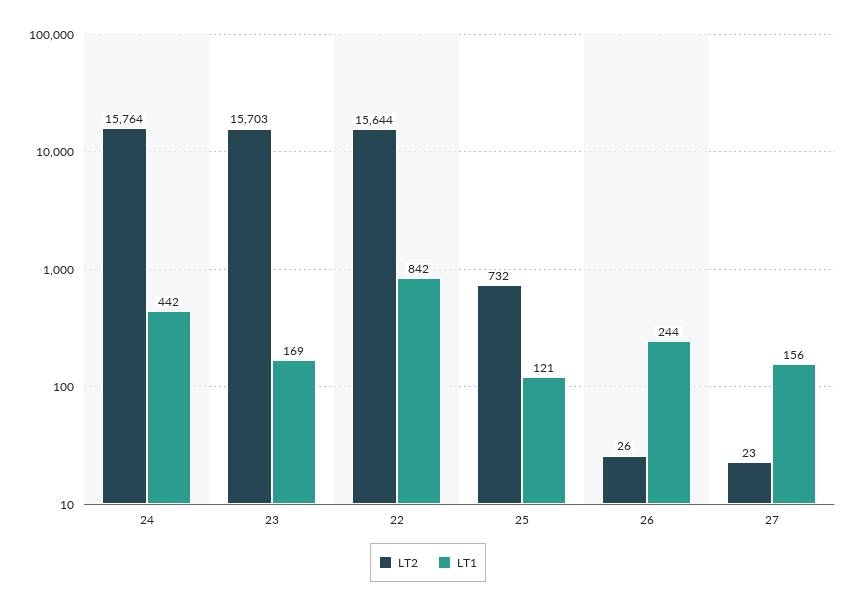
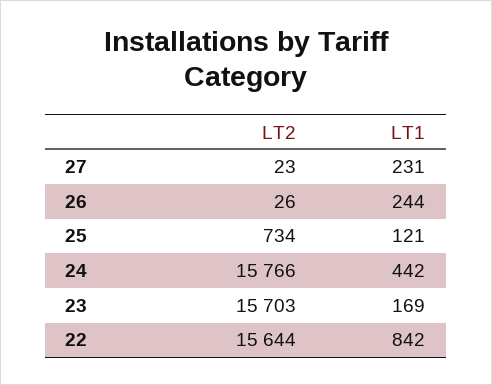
LT2, 24: 15764 -> 15766
LT2, 25: 732 -> 734
LT1, 27: 156 -> 231

